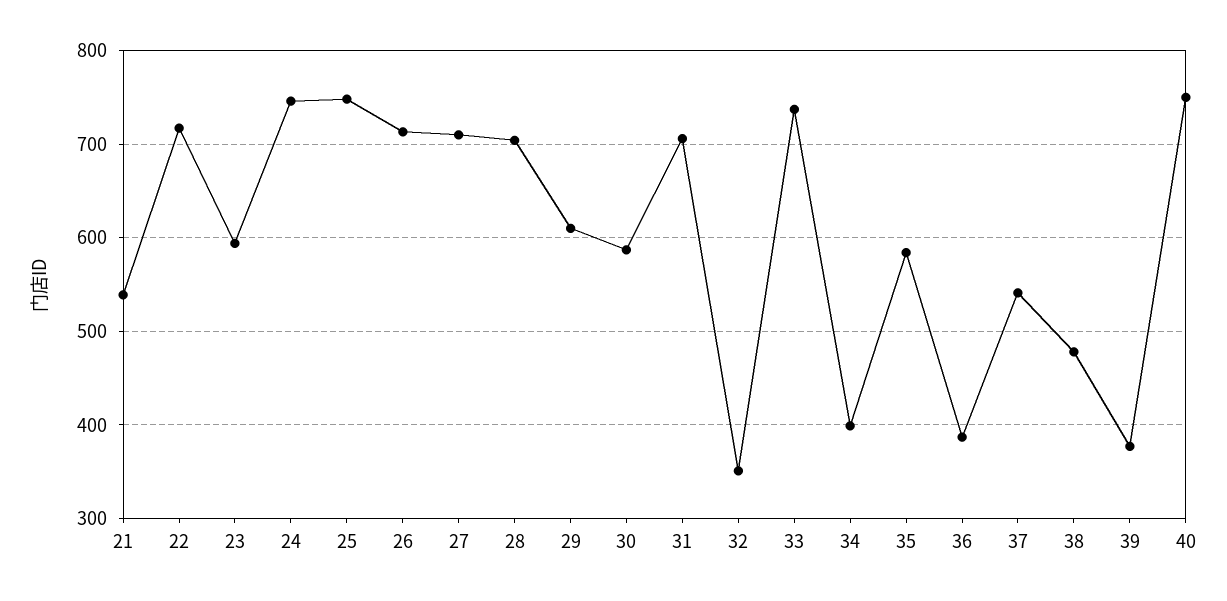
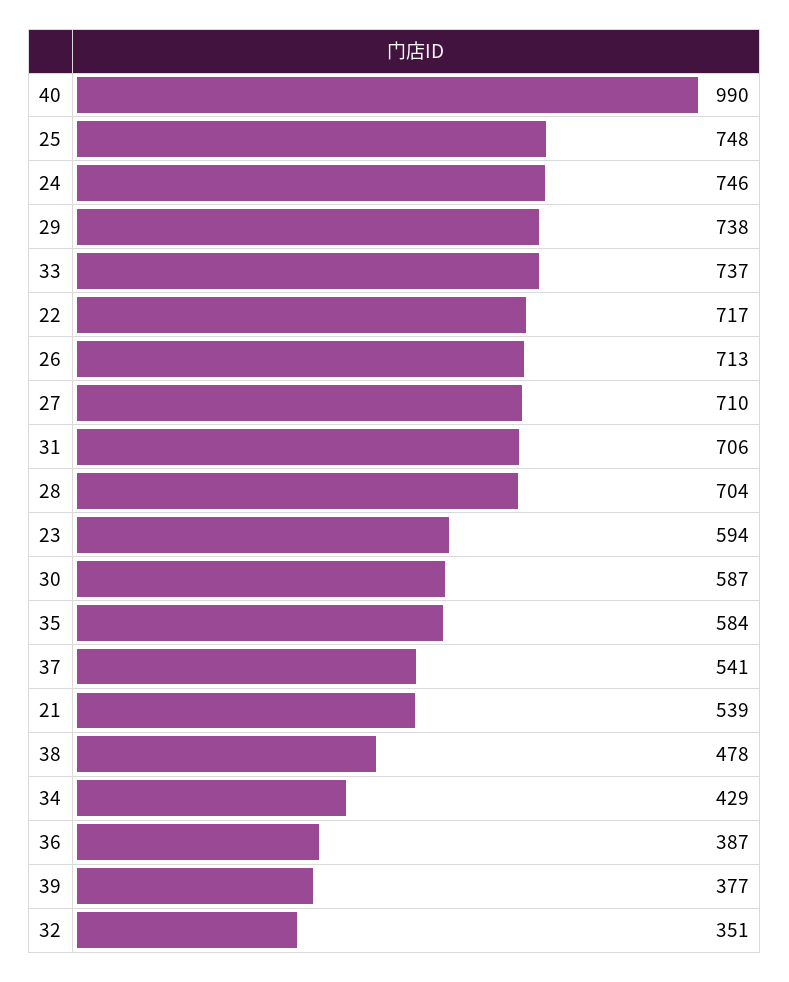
29: 610 -> 738
34: 400 -> 429
40: 750 -> 990

